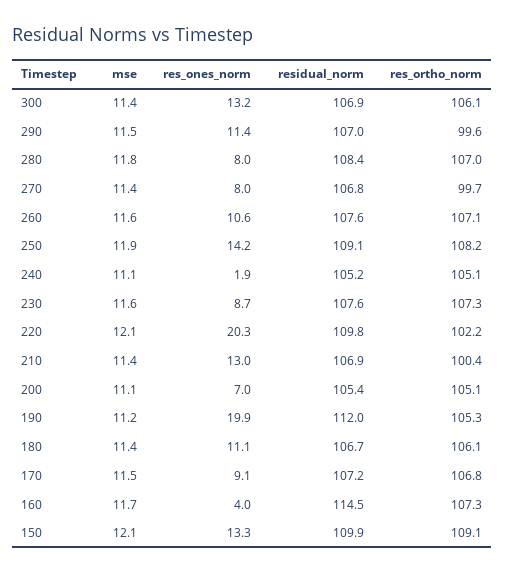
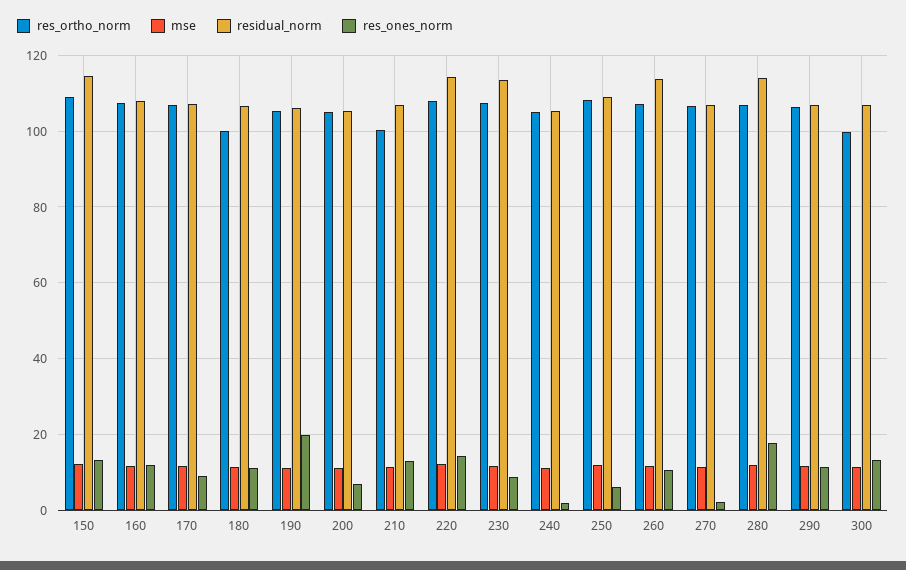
res_ortho_norm, 300: 106.1 -> 100
res_ortho_norm, 290: 99.6 -> 106
res_ones_norm, 280: 8 -> 18
residual_norm, 280: 108.4 -> 114
res_ones_norm, 270: 8 -> 2
res_ortho_norm, 270: 99.7 -> 106
residual_norm, 260: 107.6 -> 114
res_ones_norm, 250: 14.2 -> 6
residual_norm, 230: 107.6 -> 114
res_ones_norm, 220: 20.3 -> 14
residual_norm, 220: 109.8 -> 114
res_ortho_norm, 220: 102.2 -> 108
residual_norm, 190: 112 -> 106
res_ortho_norm, 180: 106.1 -> 100
res_ones_norm, 160: 4 -> 12
residual_norm, 160: 114.5 -> 108
residual_norm, 150: 109.9 -> 114

